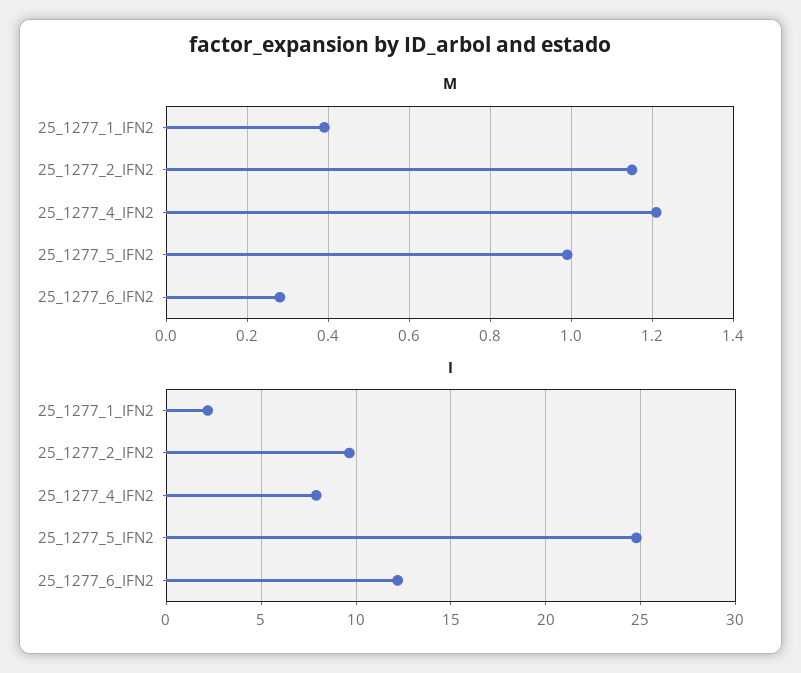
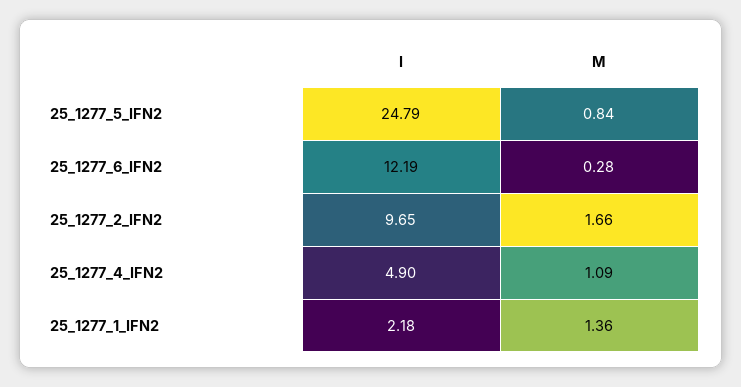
M, 25_1277_1_IFN2: 0.4 -> 1.36
M, 25_1277_2_IFN2: 1.15 -> 1.66
M, 25_1277_4_IFN2: 1.2 -> 1.09
M, 25_1277_5_IFN2: 1 -> 0.84
I, 25_1277_4_IFN2: 8 -> 4.9

